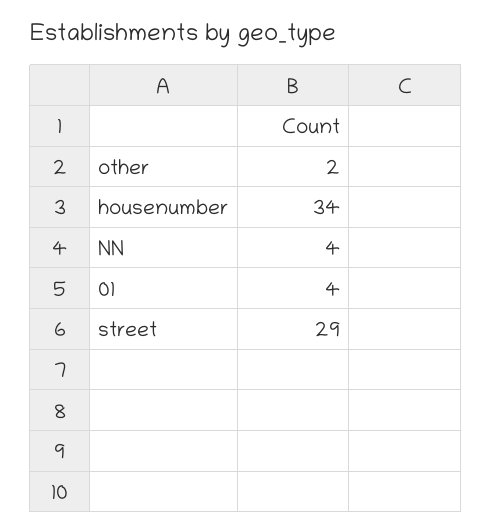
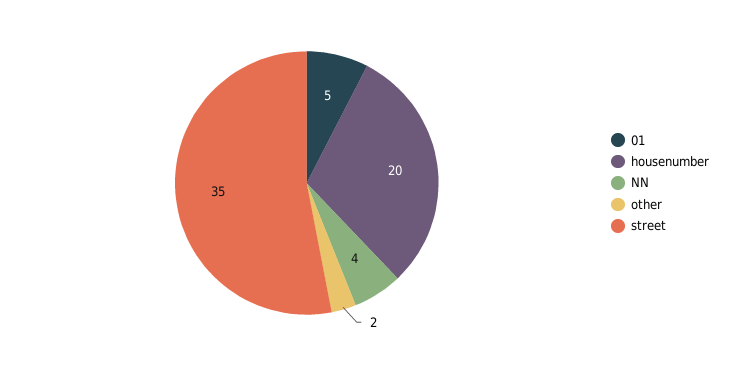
housenumber: 34 -> 20
01: 4 -> 5
street: 29 -> 35

